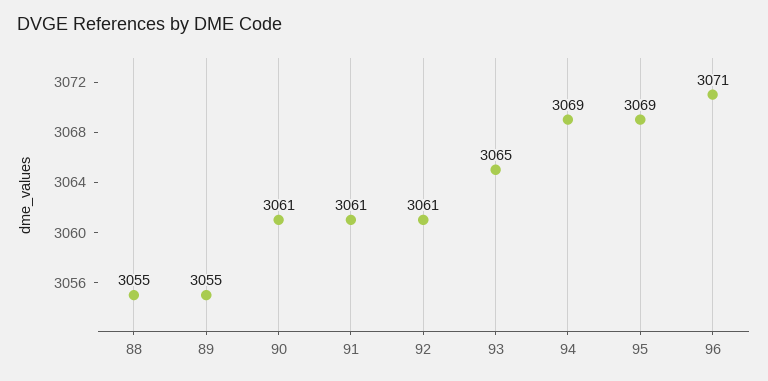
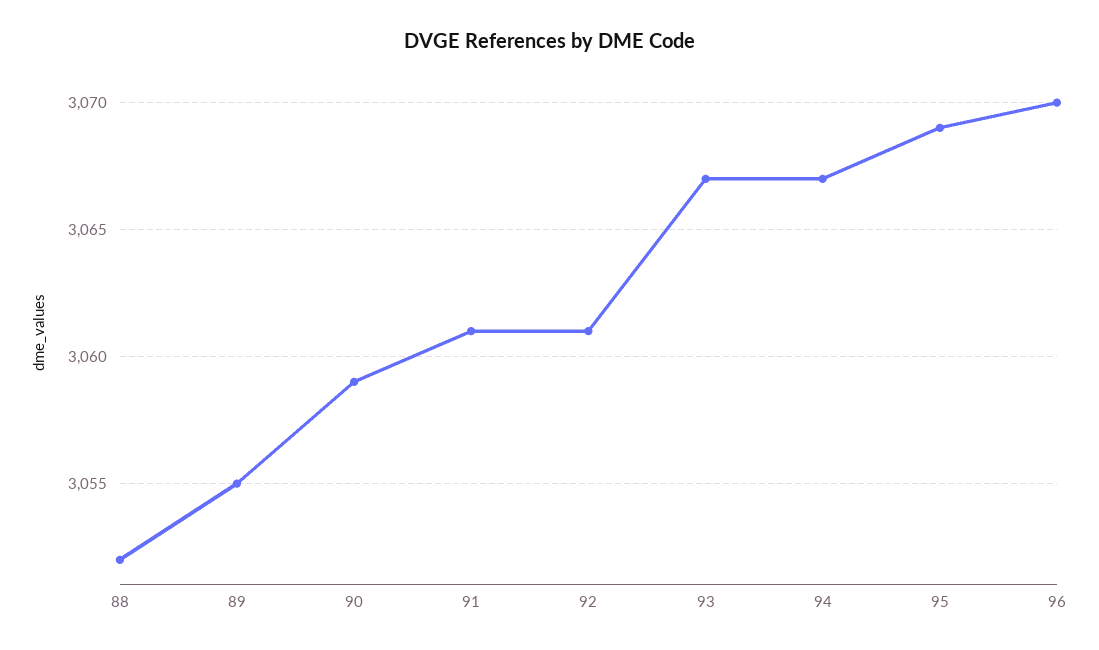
88: 3055 -> 3052
90: 3061 -> 3059
93: 3065 -> 3067
94: 3069 -> 3067
96: 3071 -> 3070

